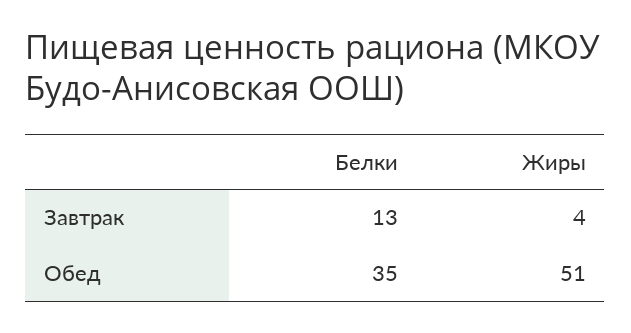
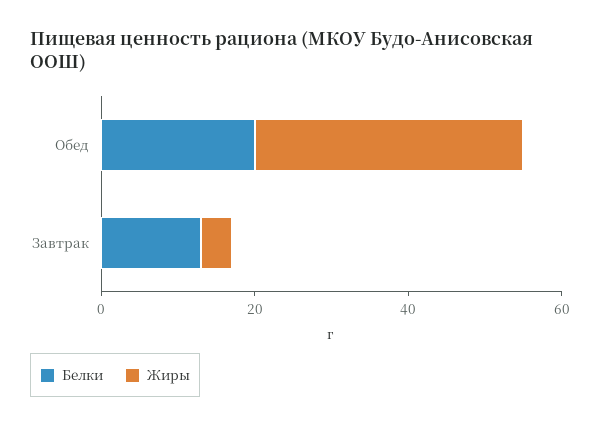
Белки, Обед: 35 -> 20
Жиры, Обед: 51 -> 35

